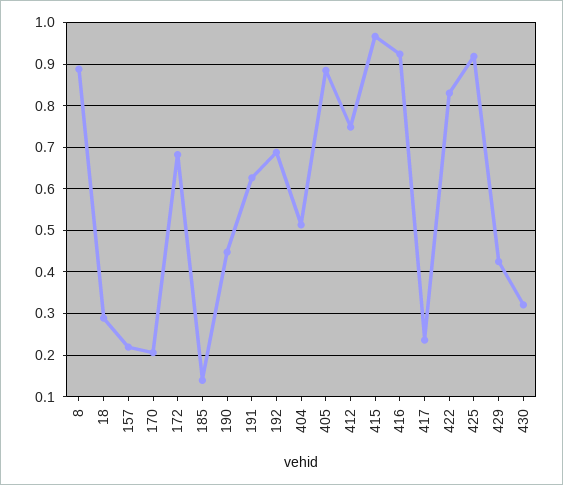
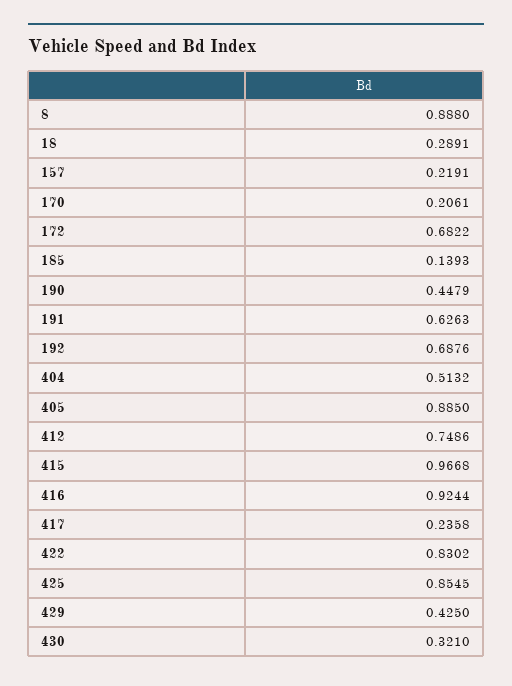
425: 0.92 -> 0.8545

